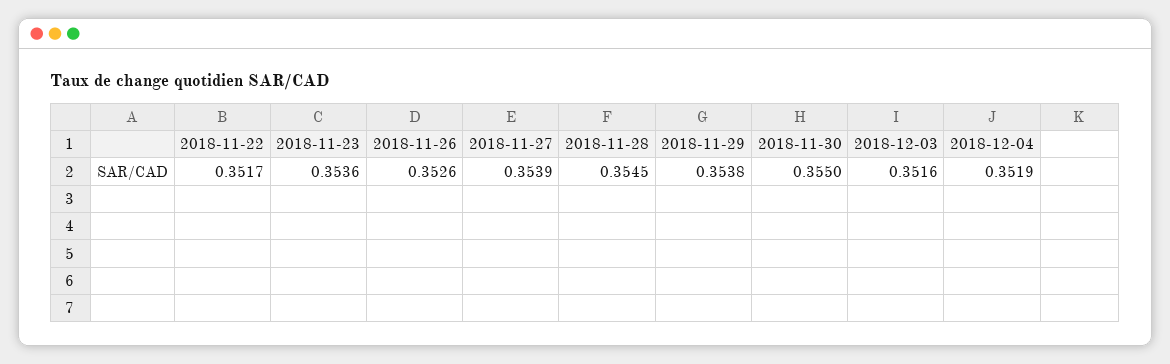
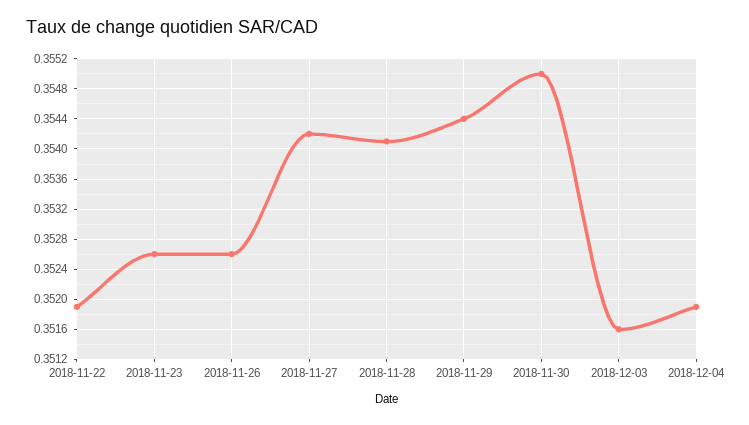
2018-11-22: 0.3517 -> 0.3519
2018-11-23: 0.3536 -> 0.3526
2018-11-27: 0.3539 -> 0.3542
2018-11-28: 0.3545 -> 0.3541
2018-11-29: 0.3538 -> 0.3544

